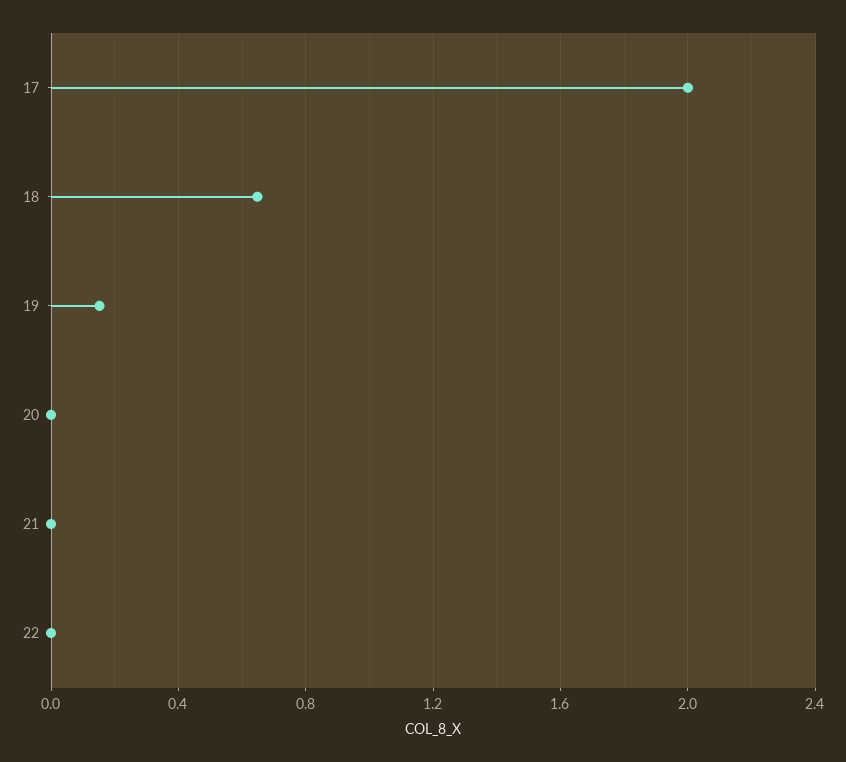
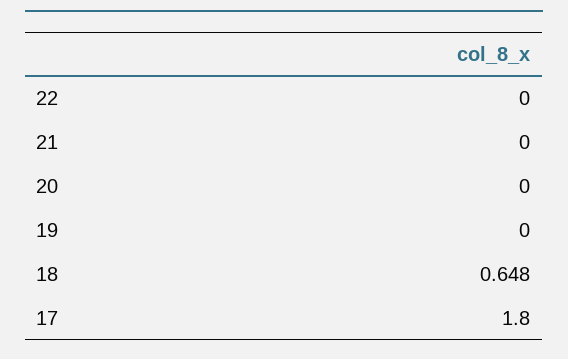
17: 2 -> 1.8
19: 0.15 -> 0

